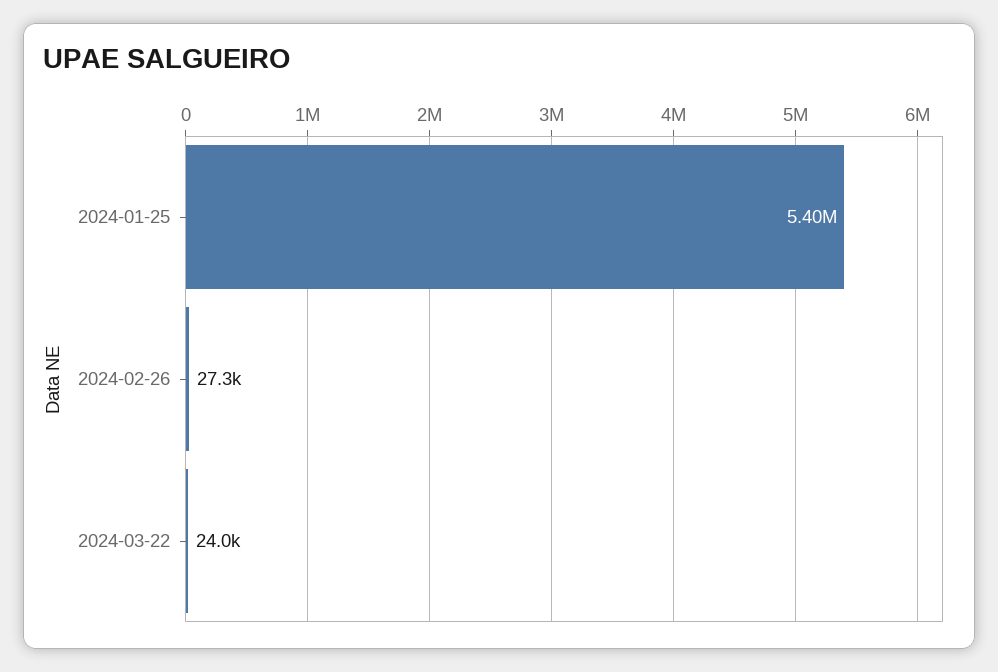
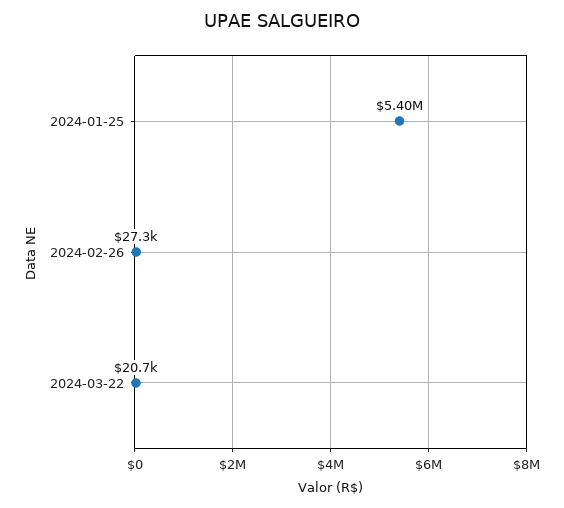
2024-03-22: 24000 -> 20700

